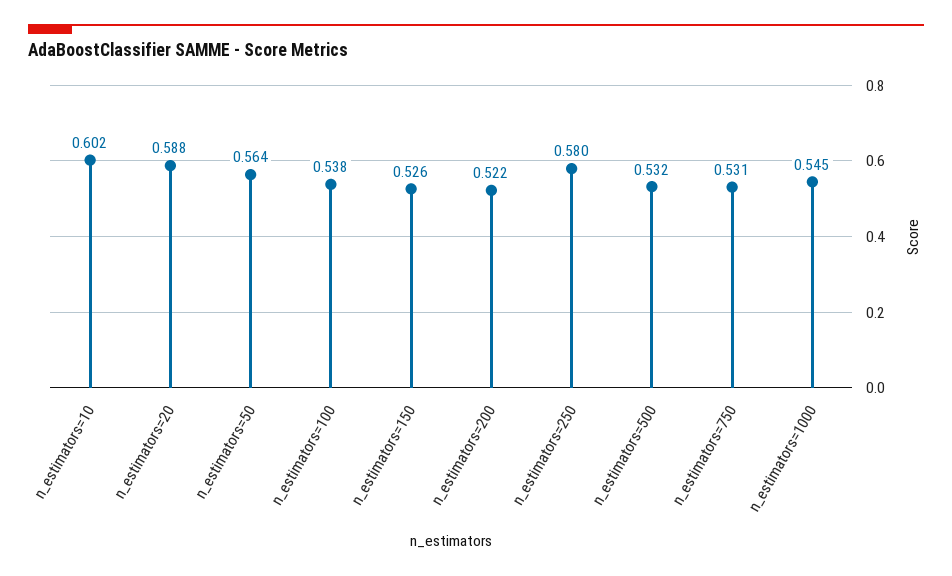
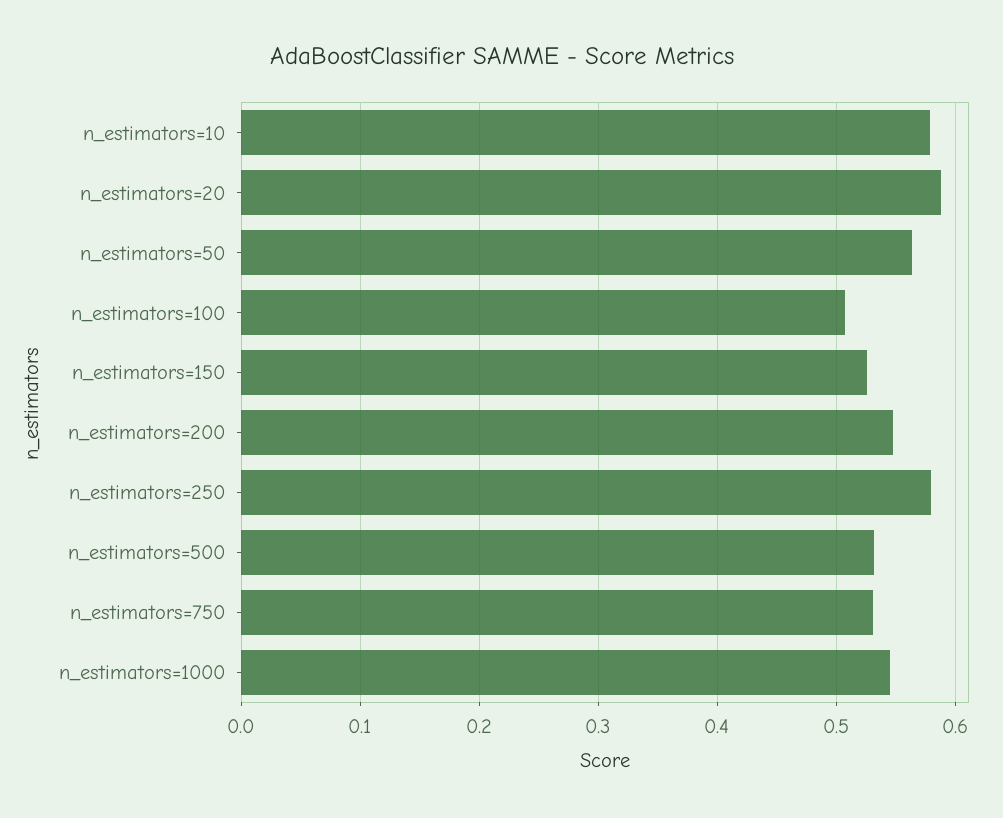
n_estimators=10: 0.602 -> 0.58
n_estimators=100: 0.538 -> 0.51
n_estimators=200: 0.522 -> 0.55

